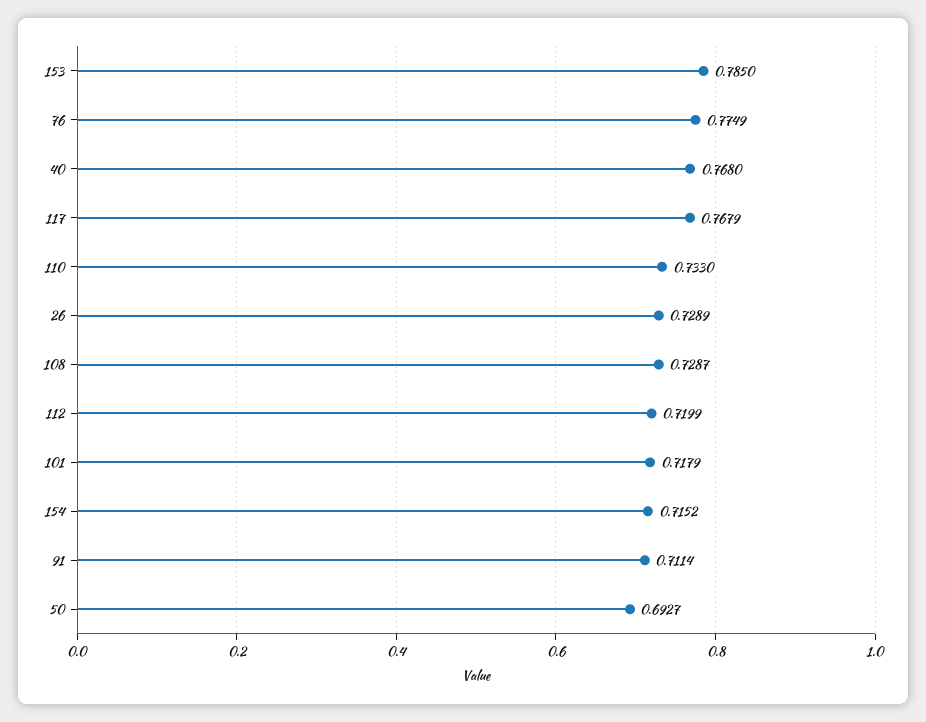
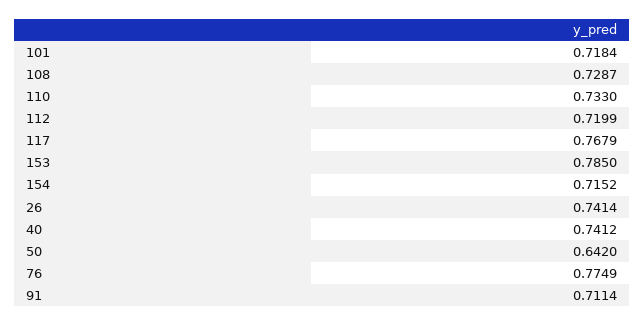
40: 0.768 -> 0.7412
26: 0.7289 -> 0.7414
101: 0.7179 -> 0.7184
50: 0.6927 -> 0.642

